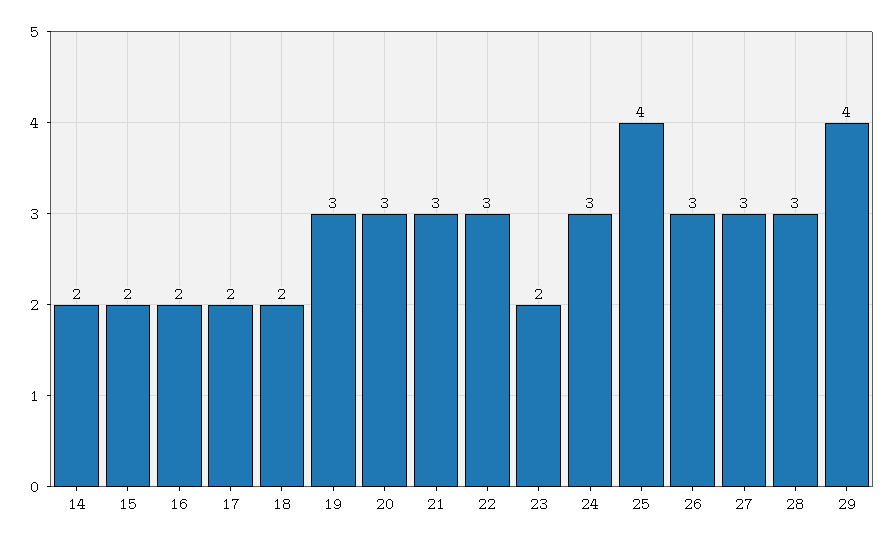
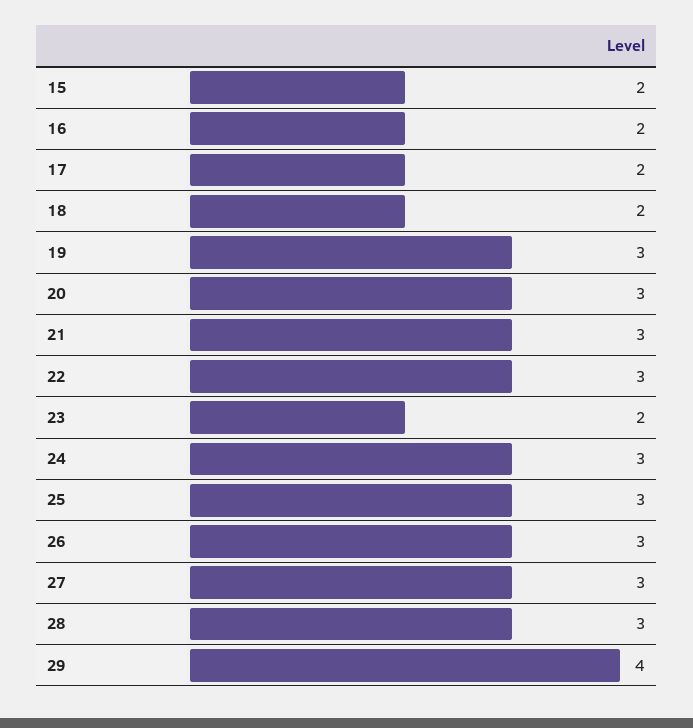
14: 2 -> none
25: 4 -> 3

